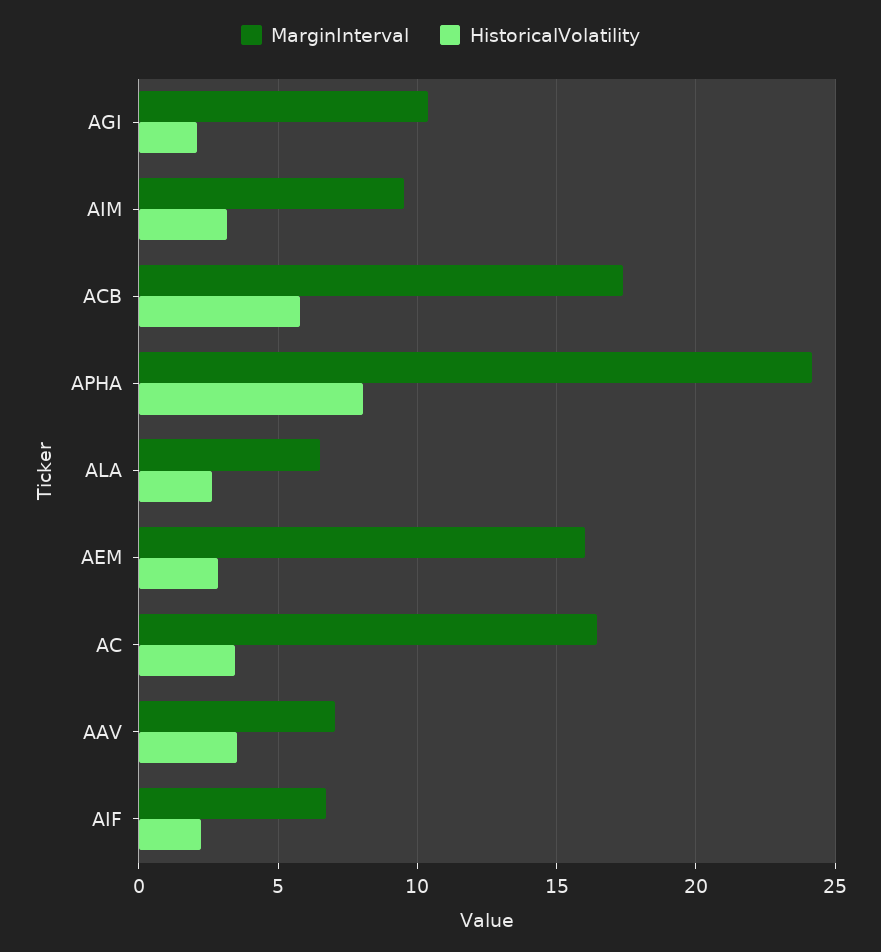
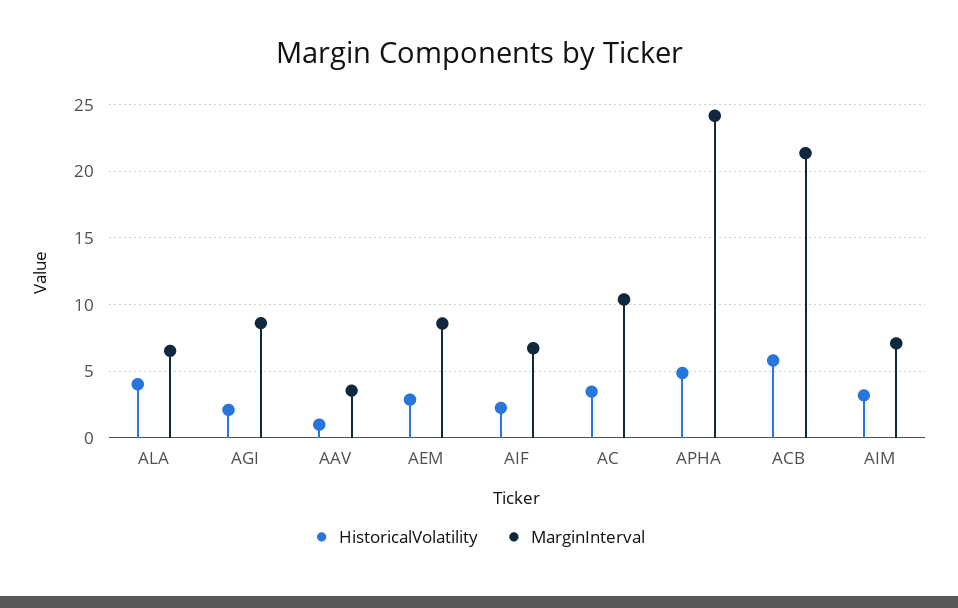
MarginInterval, AGI: 10.5 -> 8.5
MarginInterval, AIM: 9.5 -> 7
MarginInterval, ACB: 17.5 -> 21.5
HistoricalVolatility, APHA: 8 -> 5
HistoricalVolatility, ALA: 2.5 -> 4
MarginInterval, AEM: 16 -> 8.5
MarginInterval, AC: 16.5 -> 10.5
MarginInterval, AAV: 7 -> 3.5
HistoricalVolatility, AAV: 3.5 -> 1

